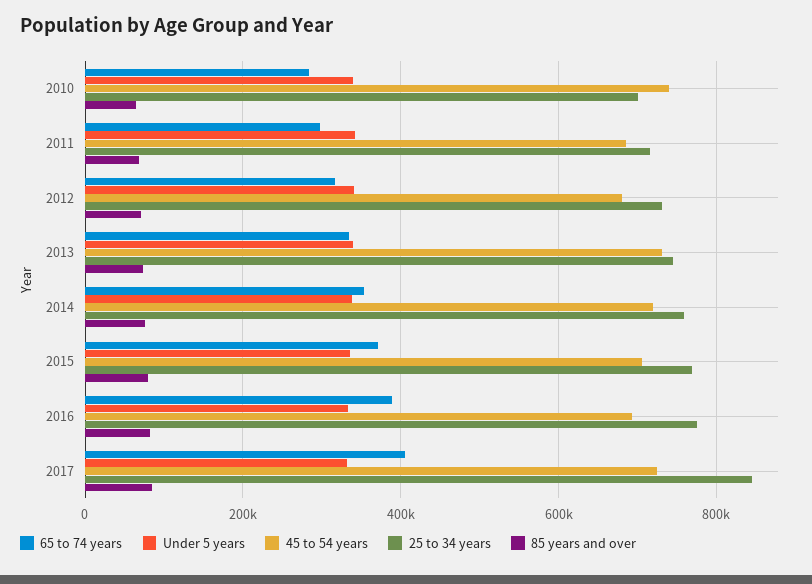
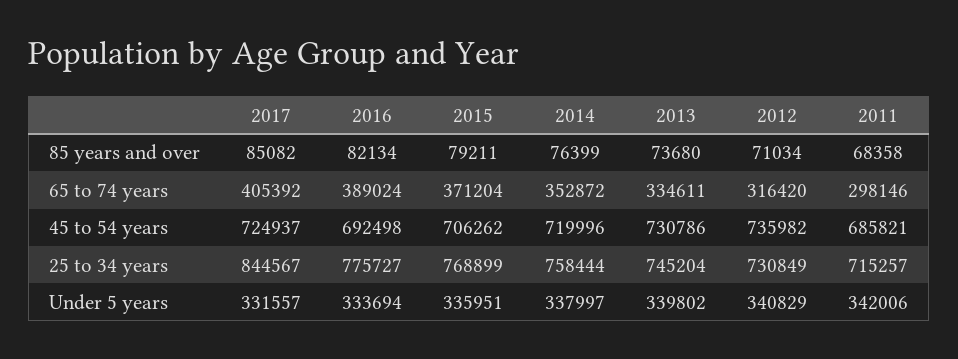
65 to 74 years, 2010: 280000 -> none
Under 5 years, 2010: 340000 -> none
45 to 54 years, 2010: 740000 -> none
25 to 34 years, 2010: 700000 -> none
85 years and over, 2010: 60000 -> none
45 to 54 years, 2012: 680000 -> 735982

